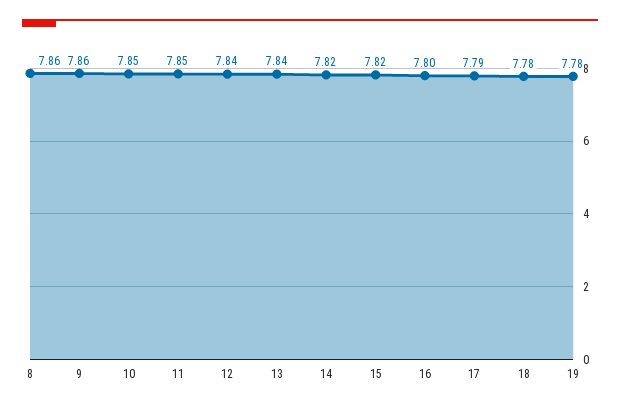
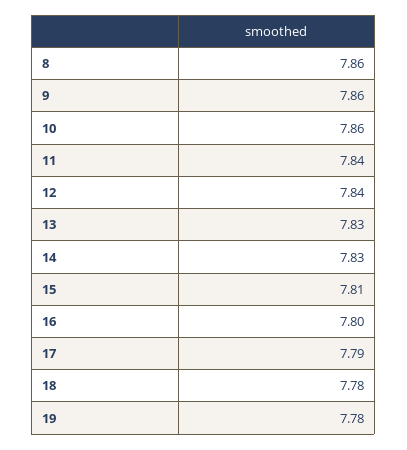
10: 7.85 -> 7.86
11: 7.85 -> 7.84
13: 7.84 -> 7.83
14: 7.82 -> 7.83
15: 7.82 -> 7.81

